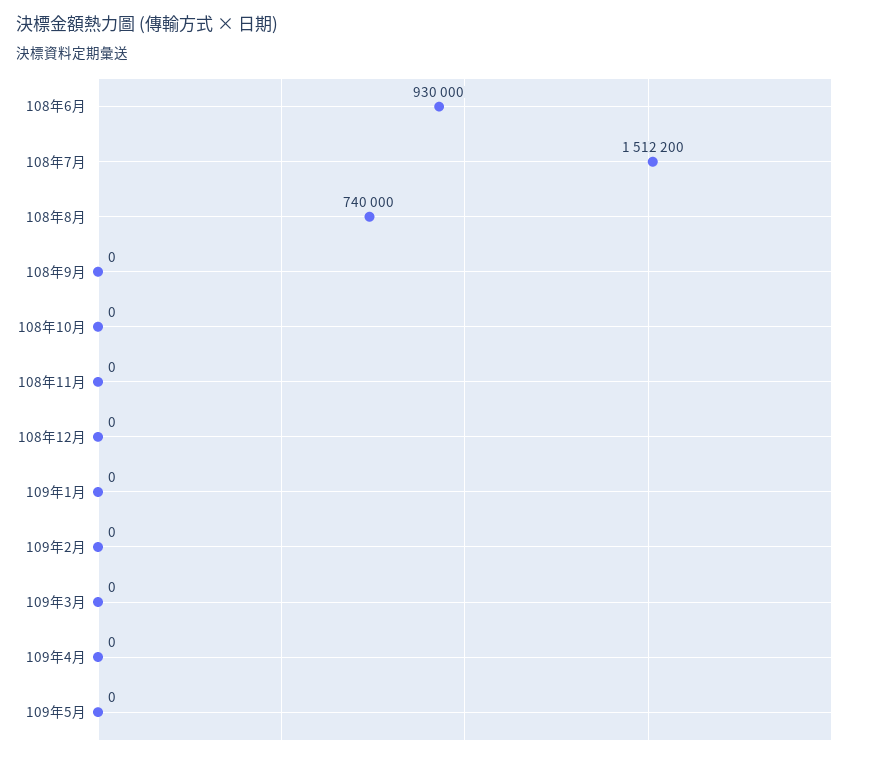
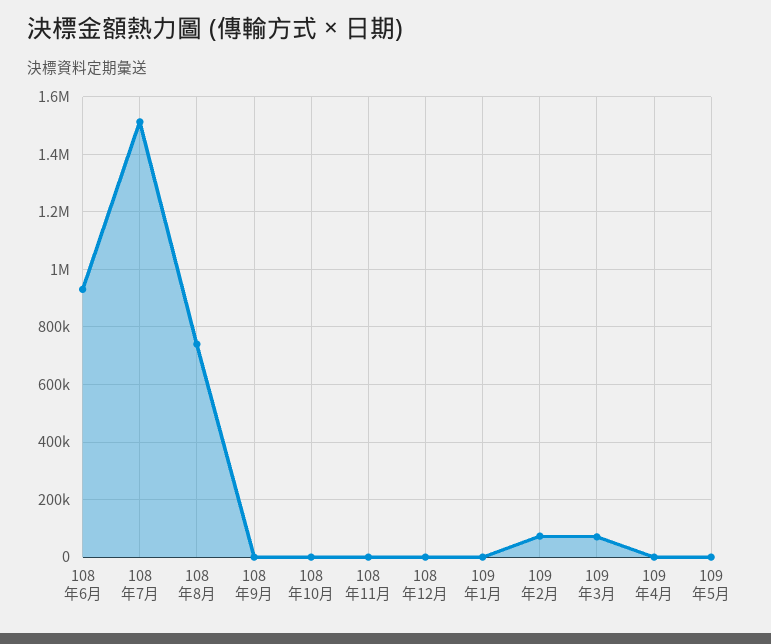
109年2月: 0 -> 75000
109年3月: 0 -> 75000

